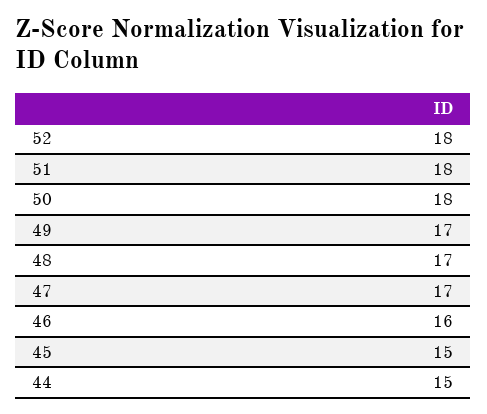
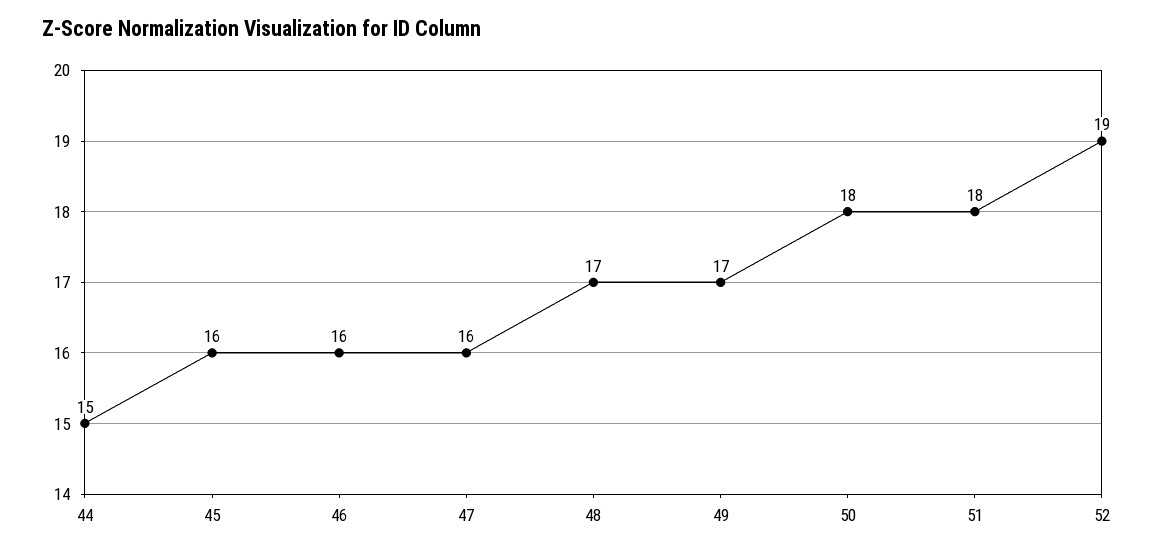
52: 18 -> 19
47: 17 -> 16
45: 15 -> 16

